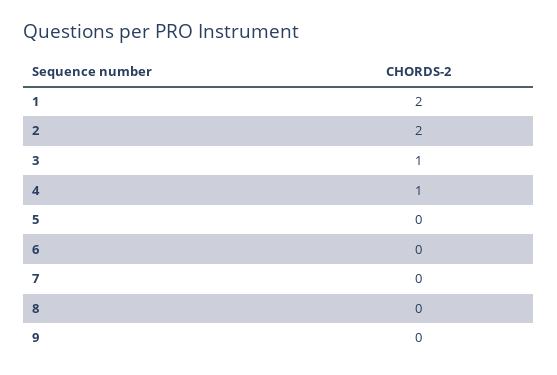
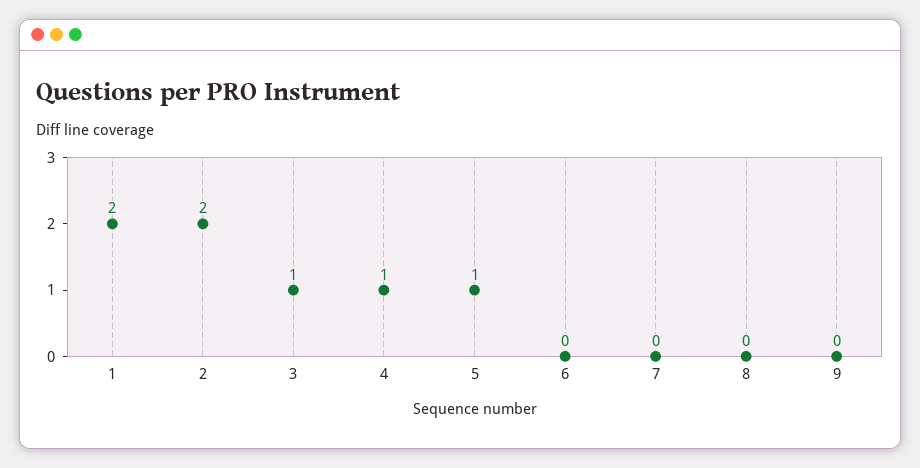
5: 0 -> 1

